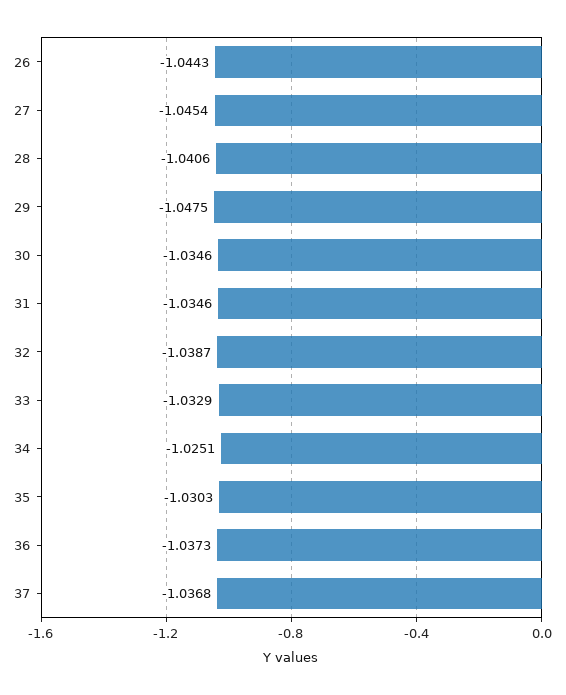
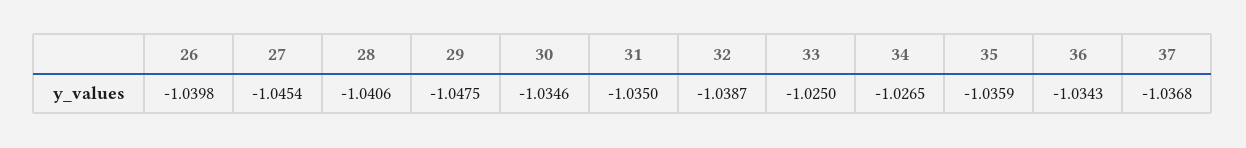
26: -1.0443 -> -1.0398
31: -1.0346 -> -1.035
33: -1.0329 -> -1.025
34: -1.0251 -> -1.0265
35: -1.0303 -> -1.0359
36: -1.0373 -> -1.0343

